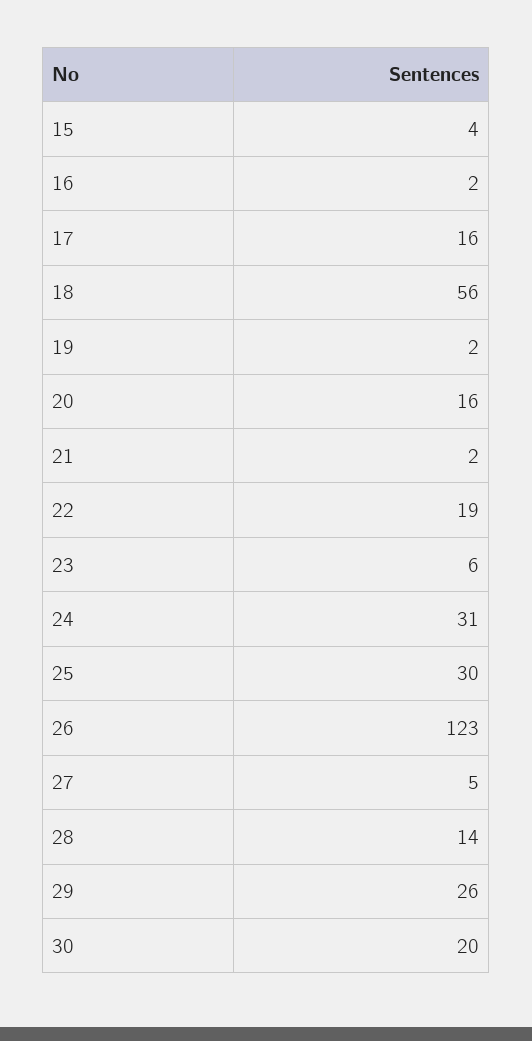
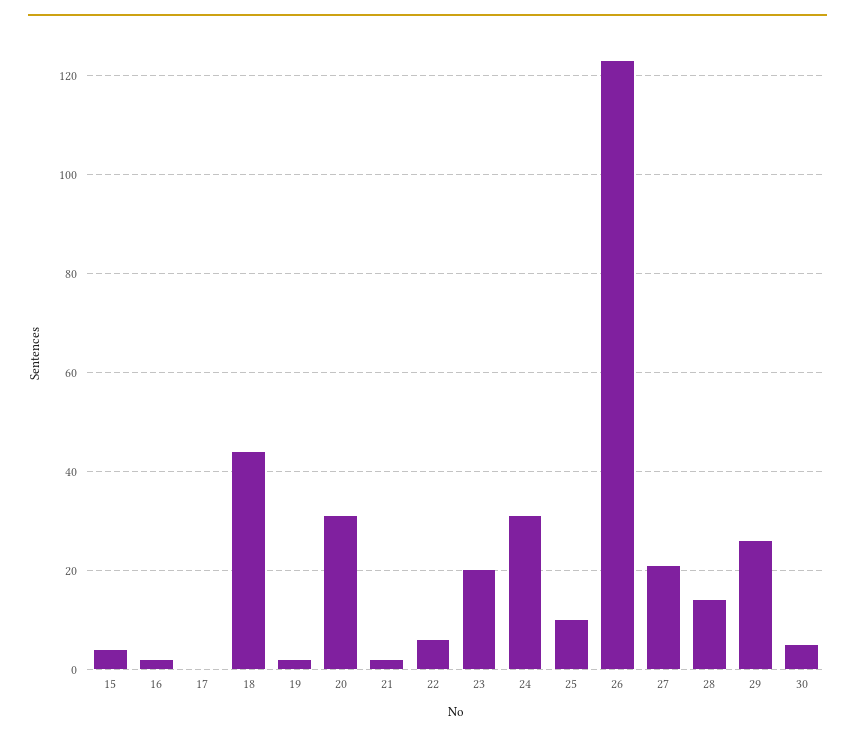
17: 16 -> 0
18: 56 -> 45
20: 16 -> 30
22: 19 -> 5
23: 6 -> 20
25: 30 -> 10
27: 5 -> 20
30: 20 -> 5

